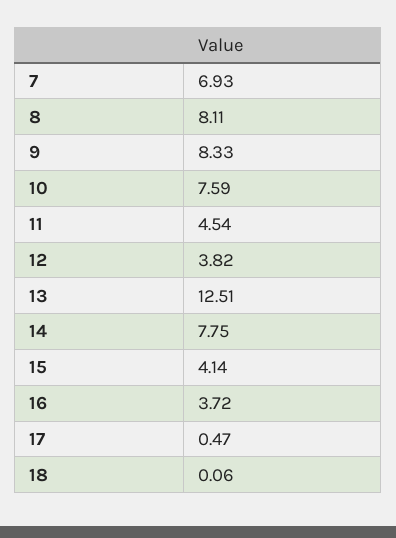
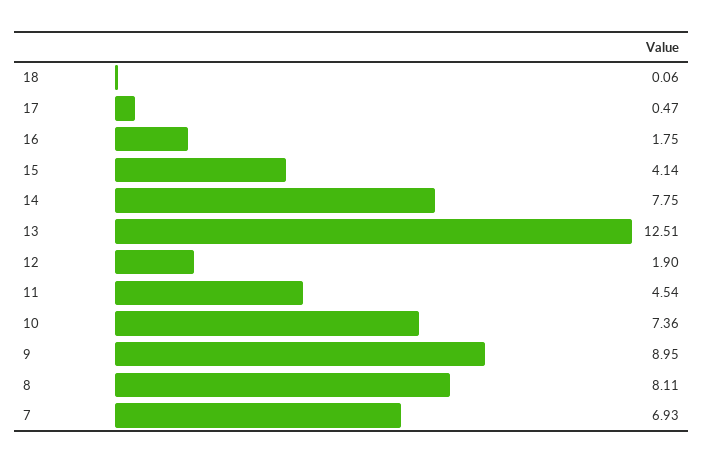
9: 8.33 -> 8.95
10: 7.59 -> 7.36
12: 3.82 -> 1.9
16: 3.72 -> 1.75

